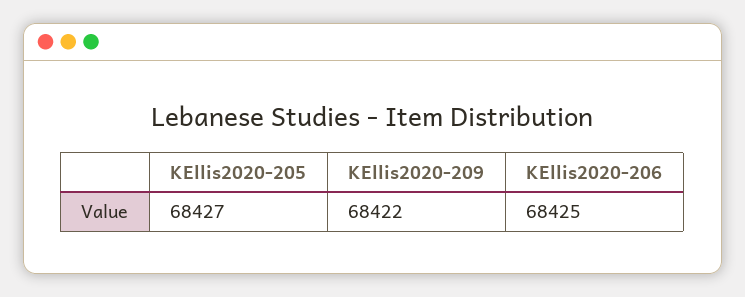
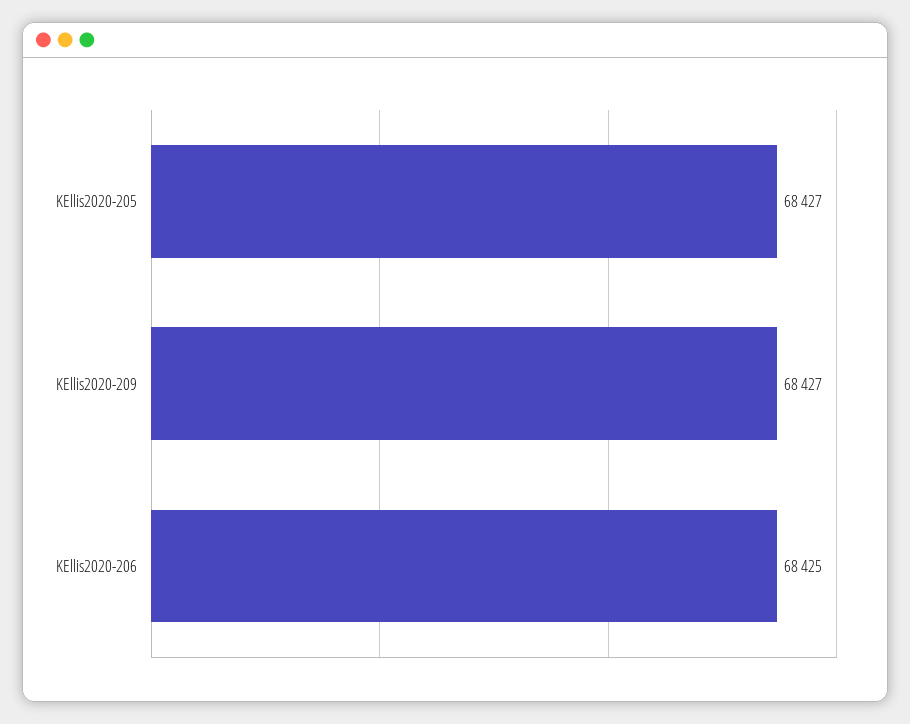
KEllis2020-209: 68422 -> 68427

